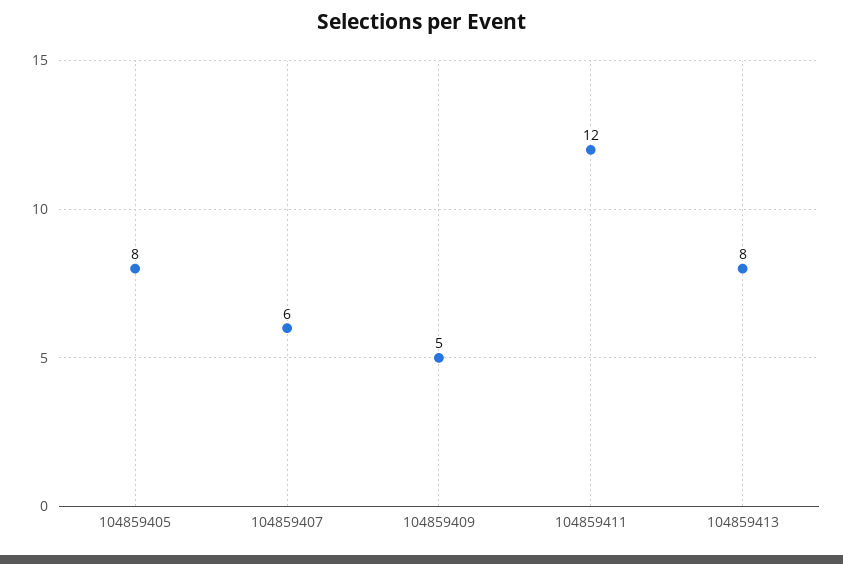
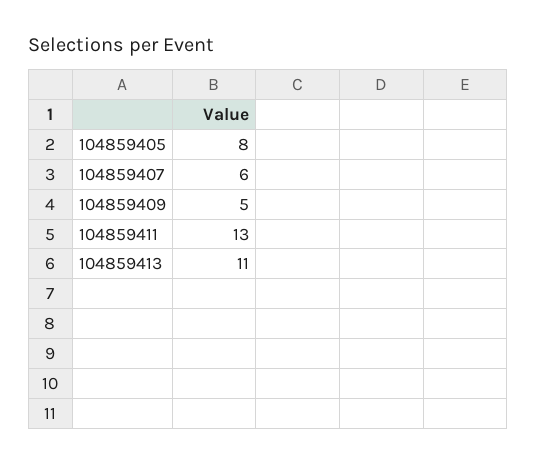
104859411: 12 -> 13
104859413: 8 -> 11

